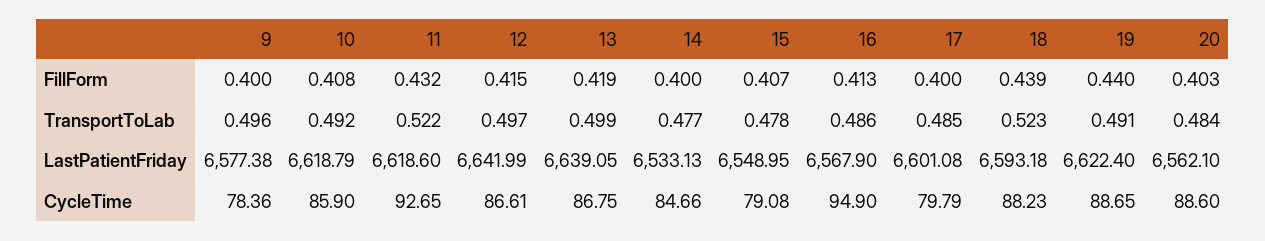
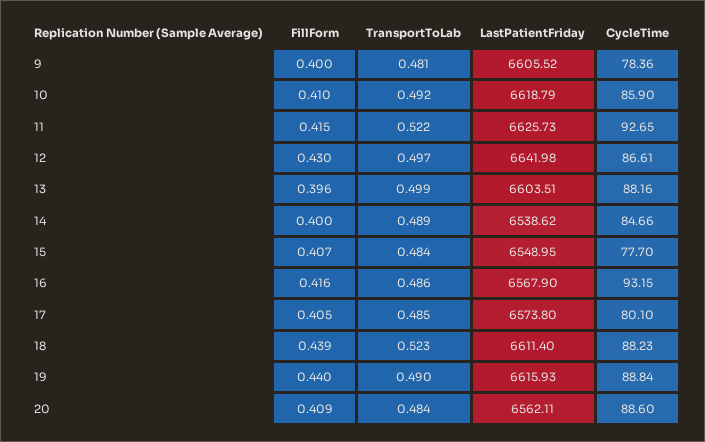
10, FillForm: 0.408 -> 0.41
11, FillForm: 0.432 -> 0.415
12, FillForm: 0.415 -> 0.43
13, FillForm: 0.419 -> 0.396
16, FillForm: 0.413 -> 0.416
17, FillForm: 0.4 -> 0.405
20, FillForm: 0.403 -> 0.409
9, TransportToLab: 0.496 -> 0.481
14, TransportToLab: 0.477 -> 0.489
15, TransportToLab: 0.478 -> 0.484
19, TransportToLab: 0.491 -> 0.49
9, LastPatientFriday: 6577.38 -> 6605.52
11, LastPatientFriday: 6618.6 -> 6625.73
12, LastPatientFriday: 6641.99 -> 6641.98
13, LastPatientFriday: 6639.05 -> 6603.51
14, LastPatientFriday: 6533.13 -> 6538.62
17, LastPatientFriday: 6601.08 -> 6573.8
18, LastPatientFriday: 6593.18 -> 6611.4
19, LastPatientFriday: 6622.4 -> 6615.93
20, LastPatientFriday: 6562.1 -> 6562.11
13, CycleTime: 86.75 -> 88.16
15, CycleTime: 79.08 -> 77.7
16, CycleTime: 94.9 -> 93.15
17, CycleTime: 79.79 -> 80.1
19, CycleTime: 88.65 -> 88.84

